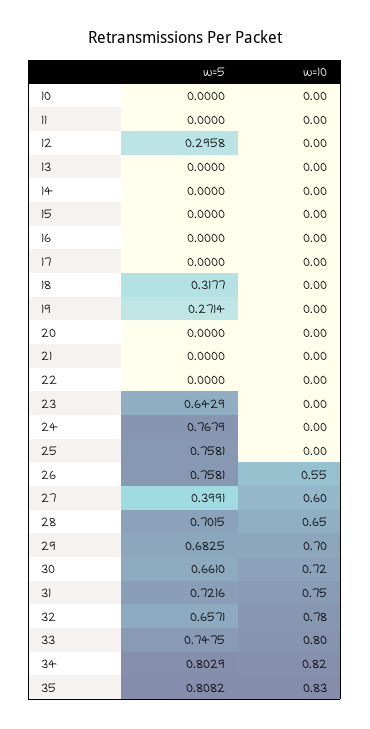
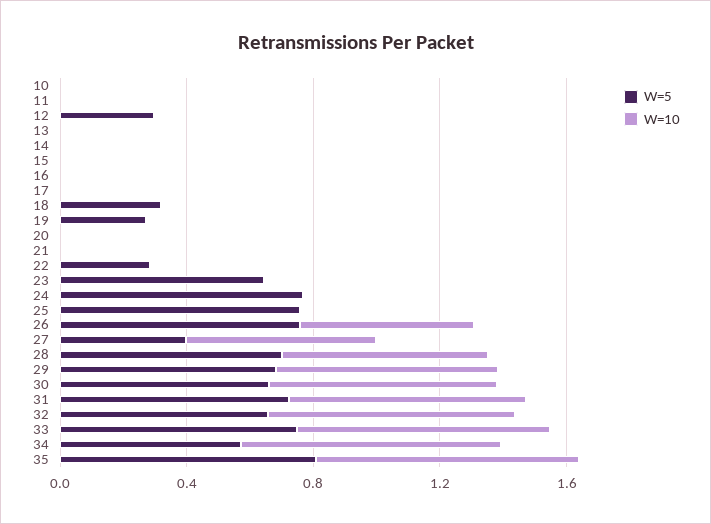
w=5, 22: 0 -> 0.3
w=5, 34: 0.8029 -> 0.6

